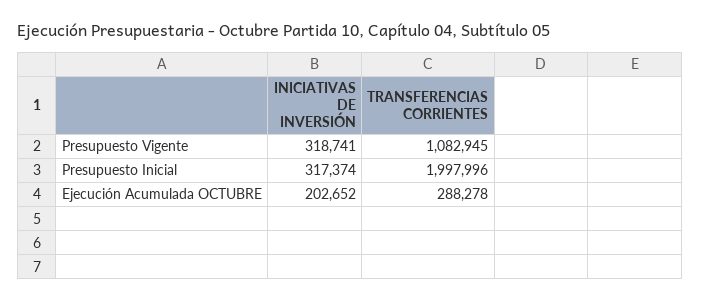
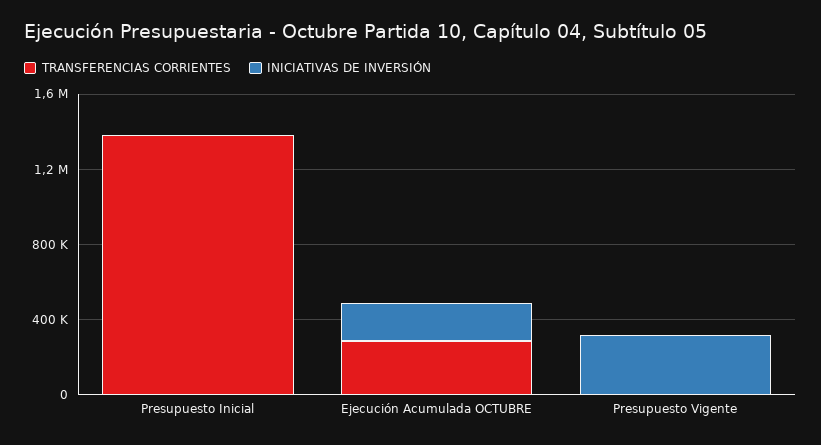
TRANSFERENCIAS CORRIENTES, Presupuesto Vigente: 1082945 -> 0
INICIATIVAS DE INVERSIÓN, Presupuesto Inicial: 317374 -> 0
TRANSFERENCIAS CORRIENTES, Presupuesto Inicial: 1997996 -> 1400000

